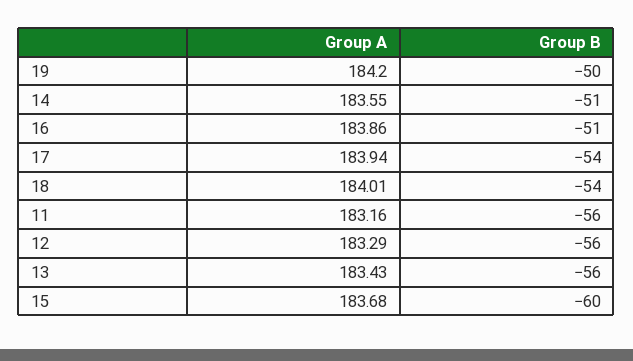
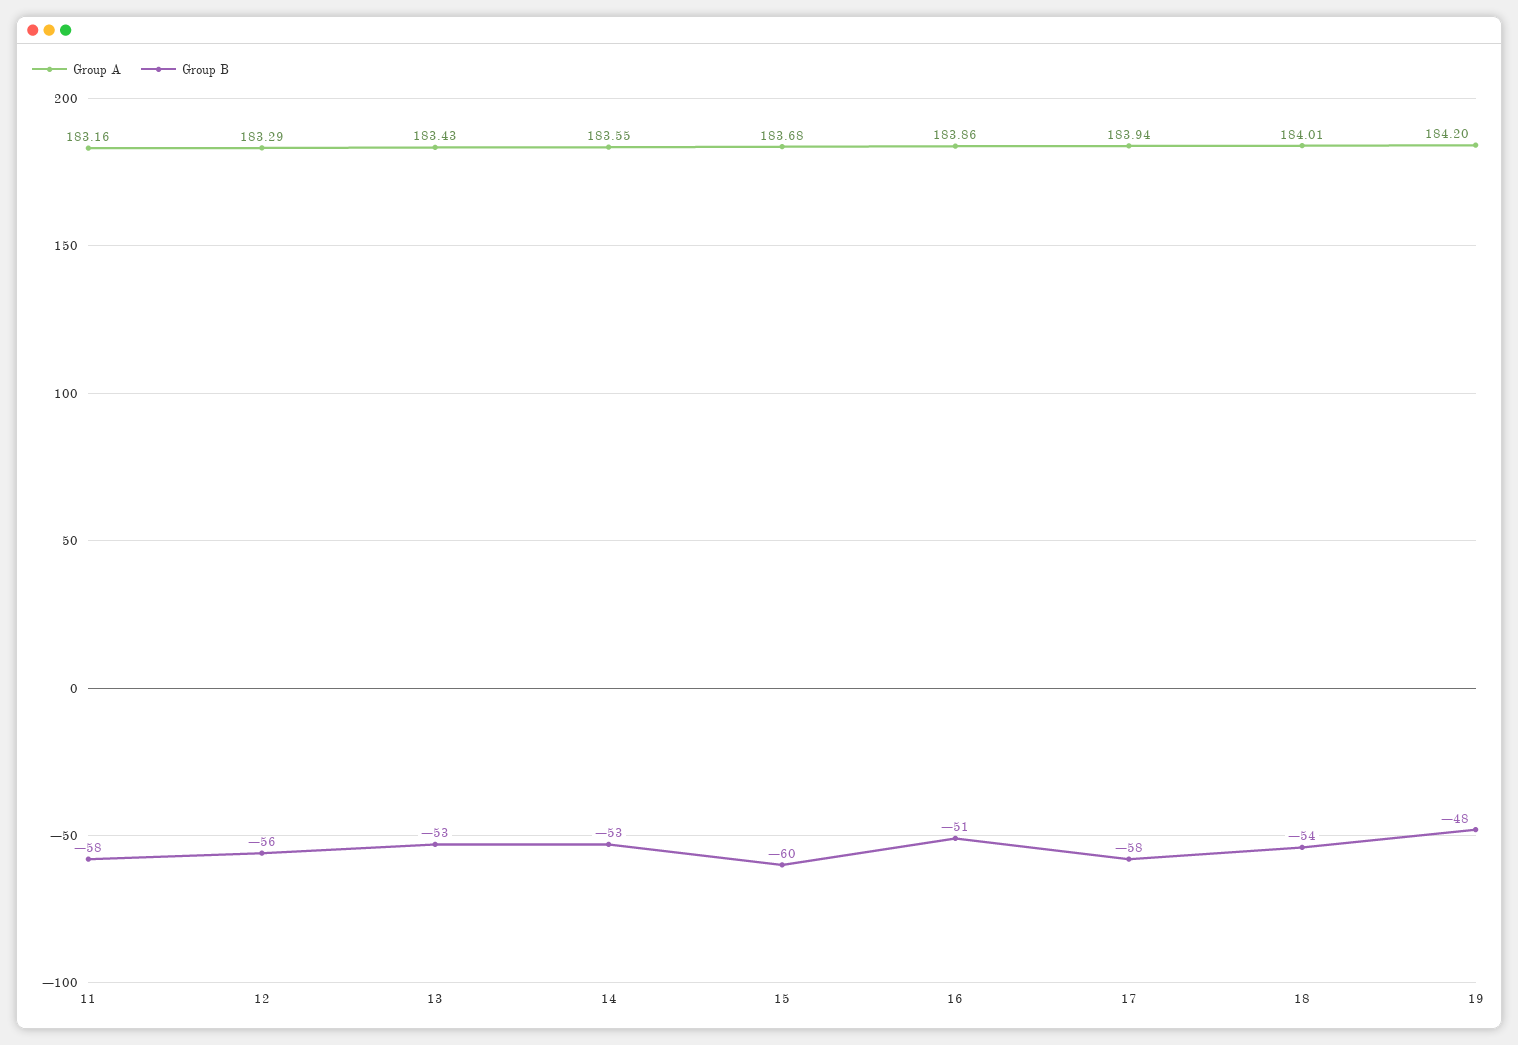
Group B, 19: -50 -> -48
Group B, 14: -51 -> -53
Group B, 17: -54 -> -58
Group B, 11: -56 -> -58
Group B, 13: -56 -> -53

